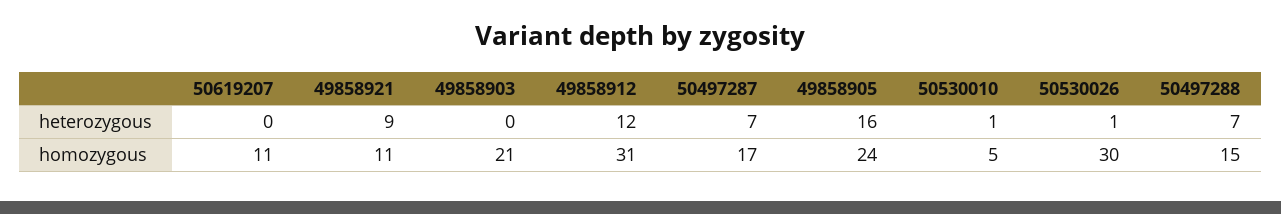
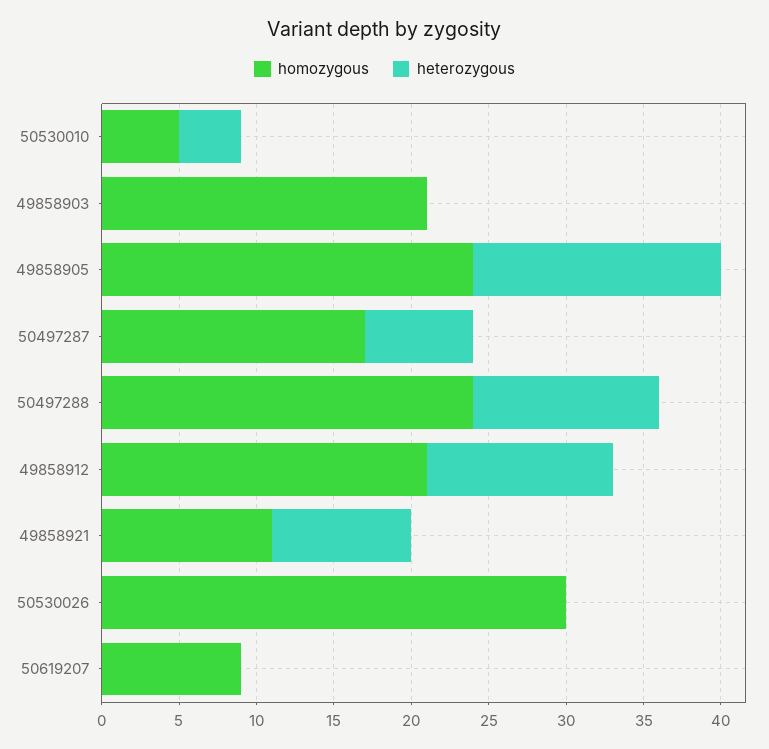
heterozygous, 50530010: 1 -> 4
heterozygous, 50530026: 1 -> 0
heterozygous, 50497288: 7 -> 12
homozygous, 50619207: 11 -> 9
homozygous, 49858912: 31 -> 21
homozygous, 50497288: 15 -> 24

